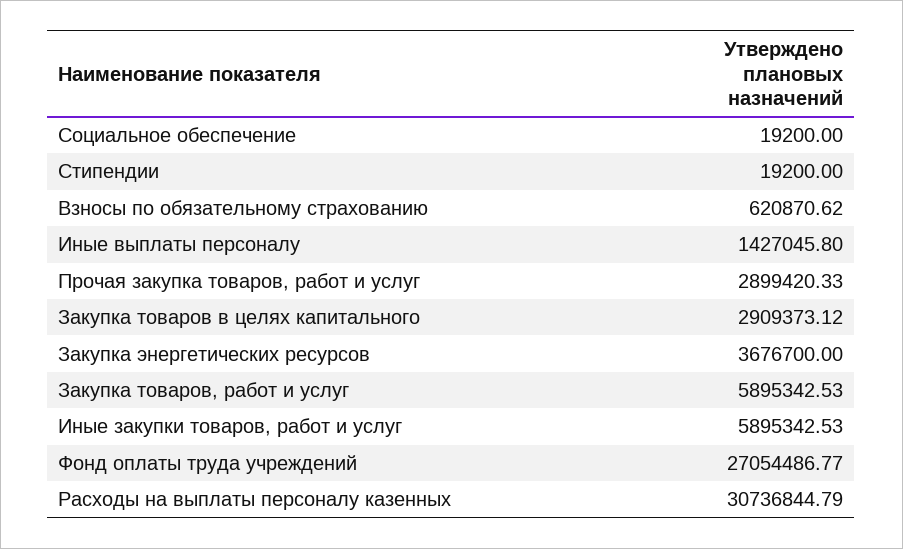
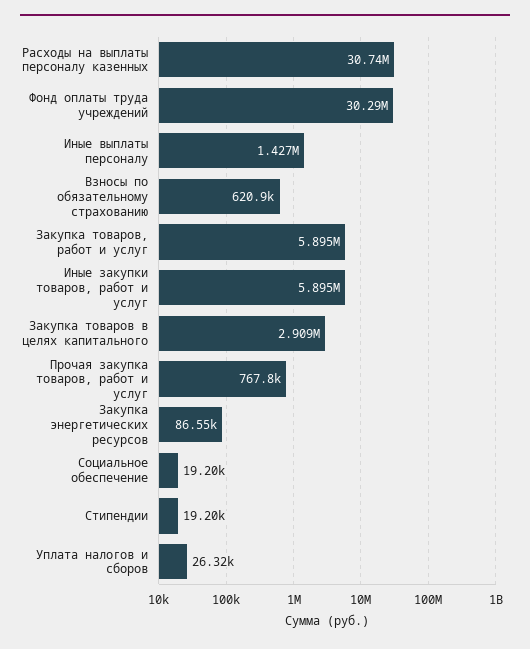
Прочая закупка товаров, работ и услуг: 2899420.33 -> 767800
Закупка энергетических ресурсов: 3676700 -> 86550
Фонд оплаты труда учреждений: 27054486.77 -> 30290000
Уплата налогов и сборов: none -> 26320

